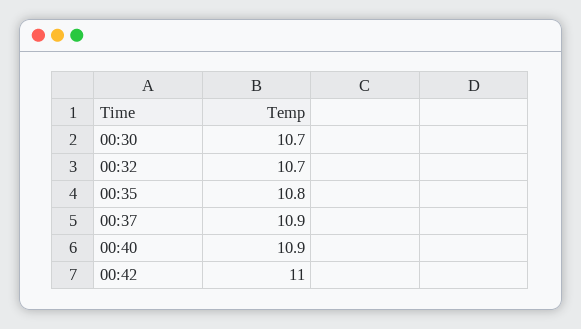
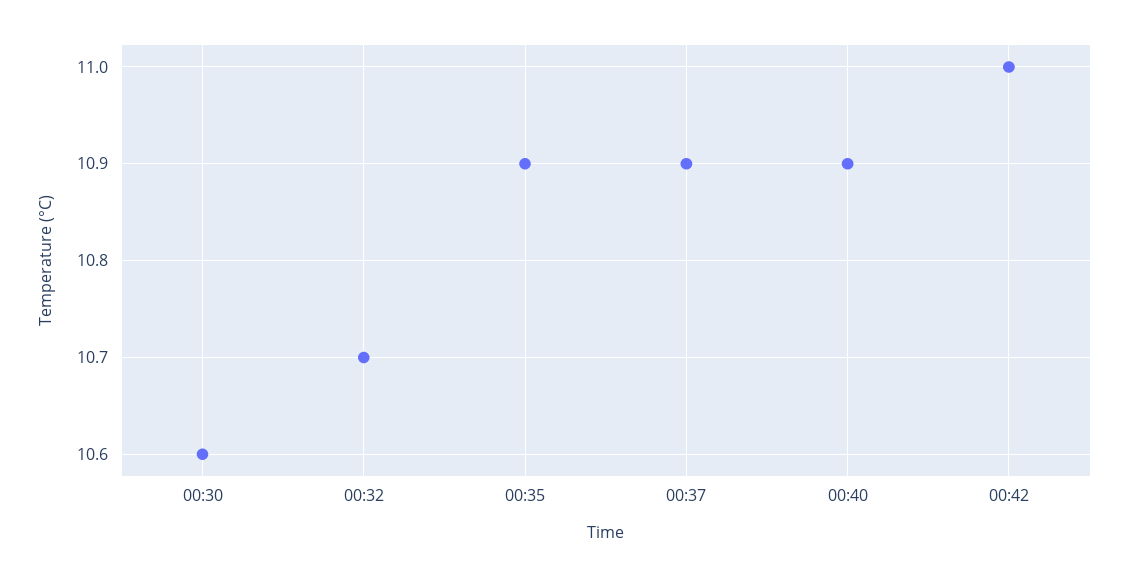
00:30: 10.7 -> 10.6
00:35: 10.8 -> 10.9

